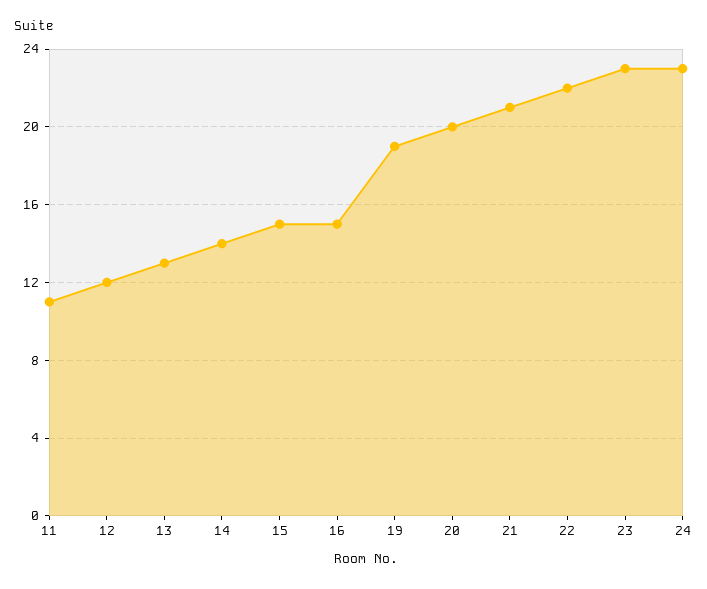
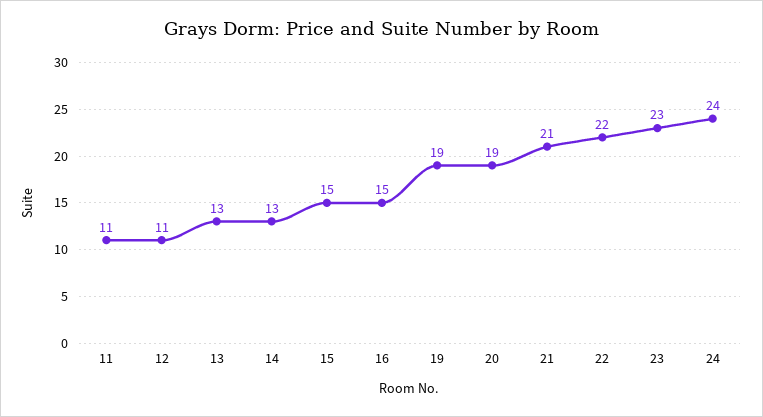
12: 12 -> 11
14: 14 -> 13
20: 20 -> 19
24: 23 -> 24

